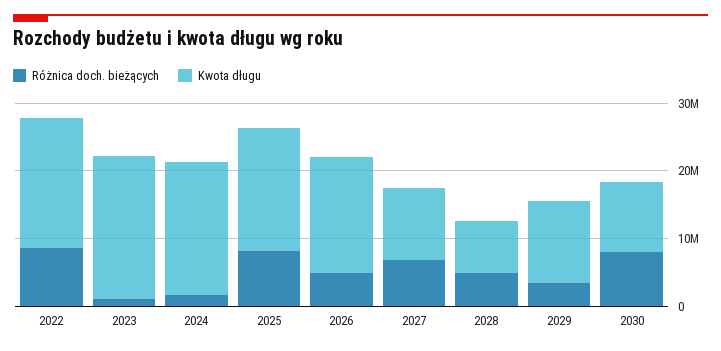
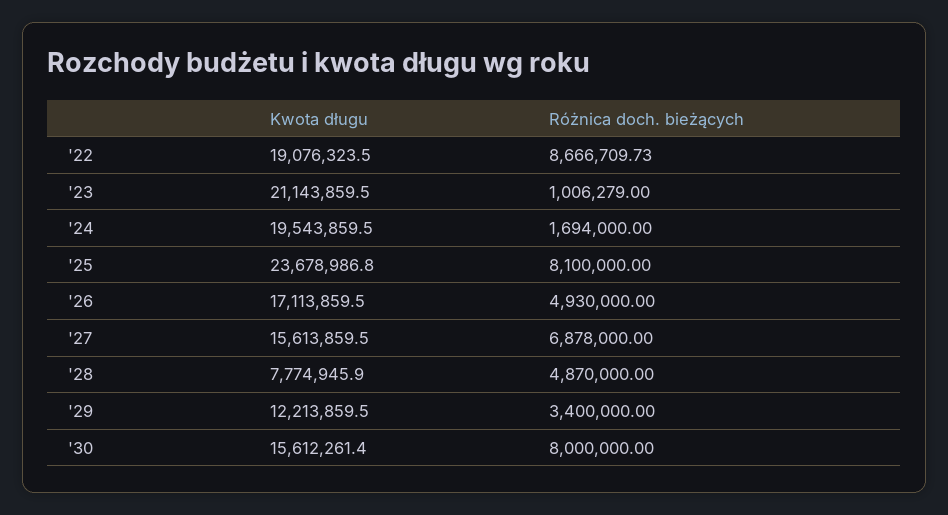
Kwota długu, 2025: 18000000 -> 23678986.8
Kwota długu, 2027: 10000000 -> 15613859.5
Kwota długu, 2030: 10000000 -> 15612261.4

